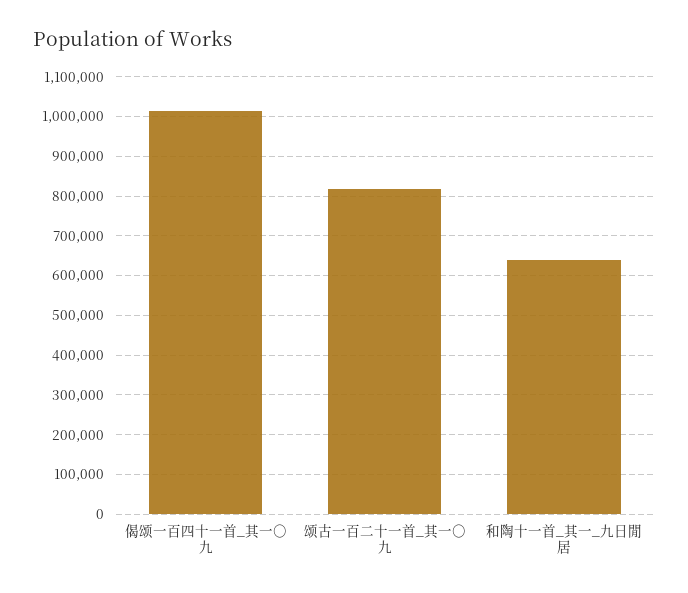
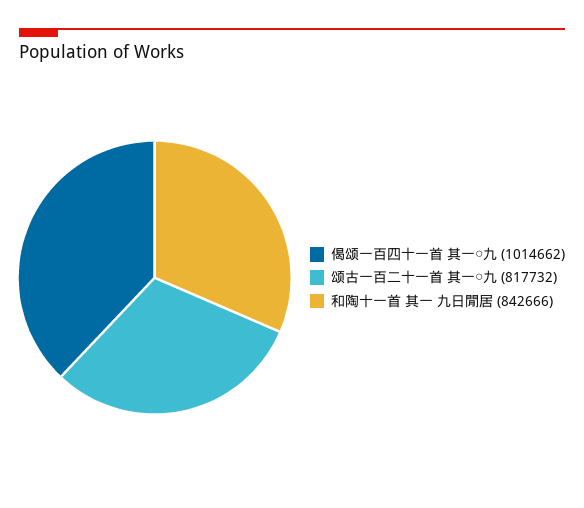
和陶十一首_其一_九日閒居: 640000 -> 842666

